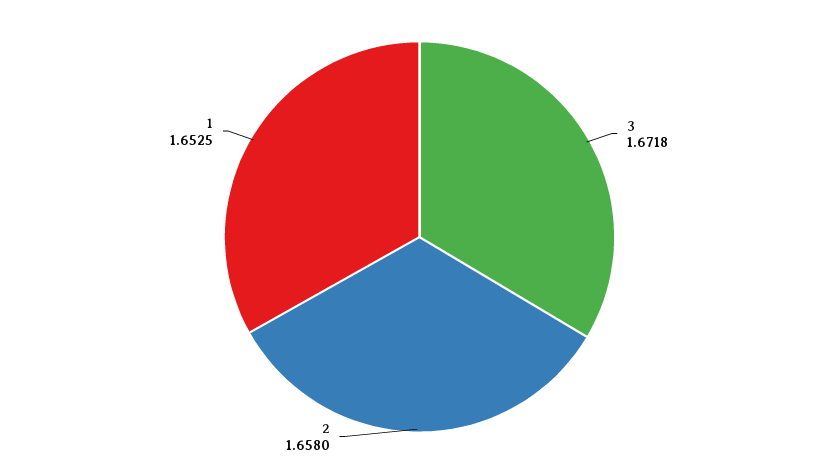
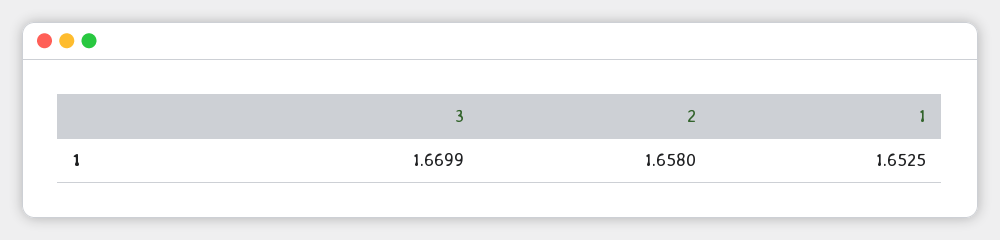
3: 1.6718 -> 1.6699

